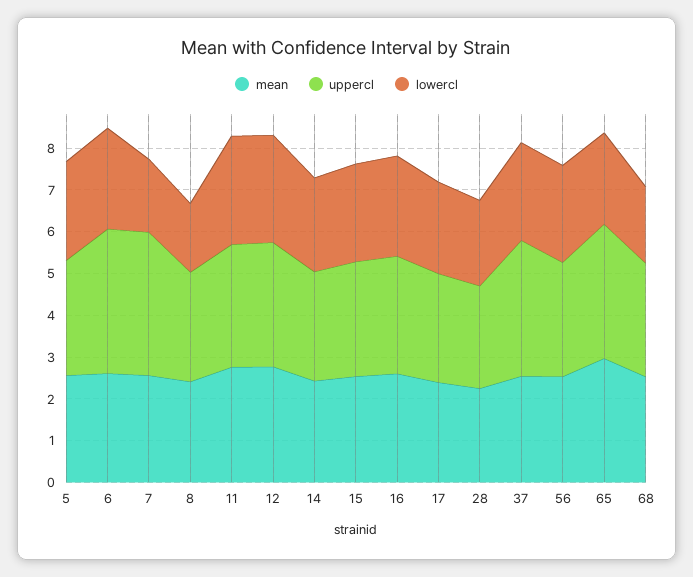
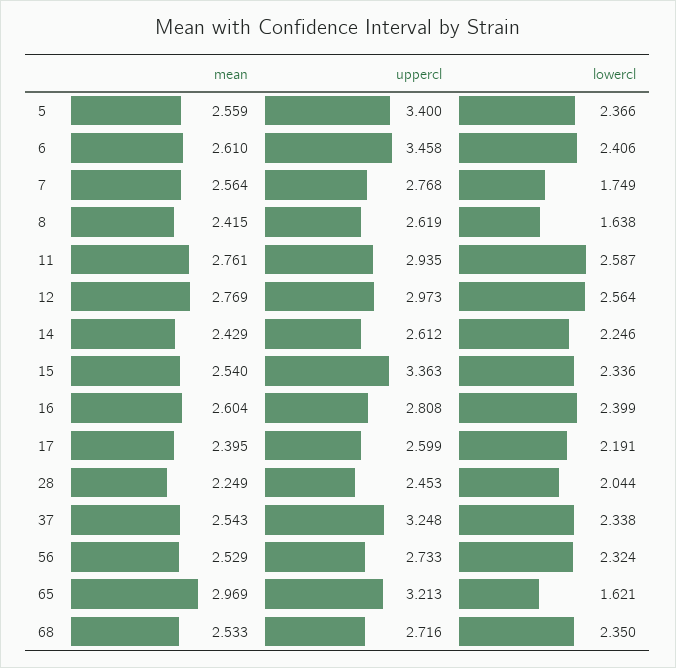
uppercl, 5: 2.8 -> 3.4
uppercl, 7: 3.4 -> 2.768
uppercl, 15: 2.8 -> 3.363
lowercl, 65: 2.2 -> 1.621
lowercl, 68: 1.8 -> 2.35

